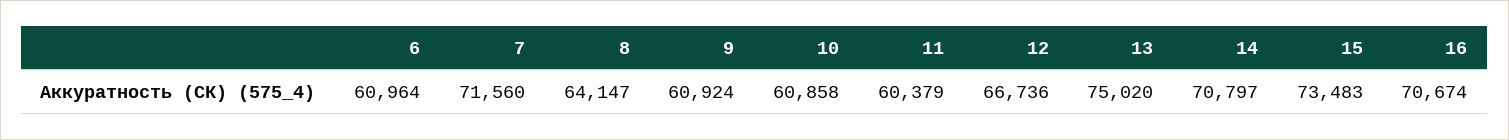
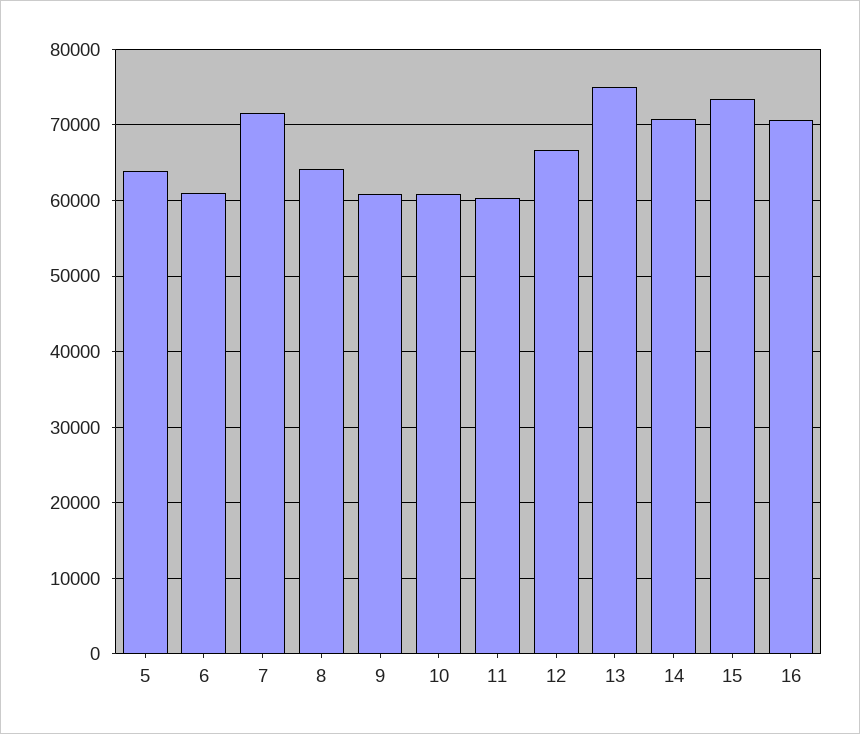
5: none -> 64000

